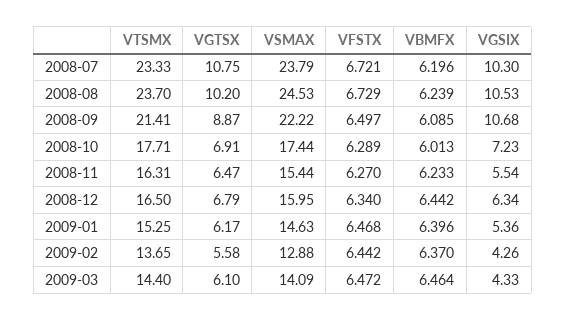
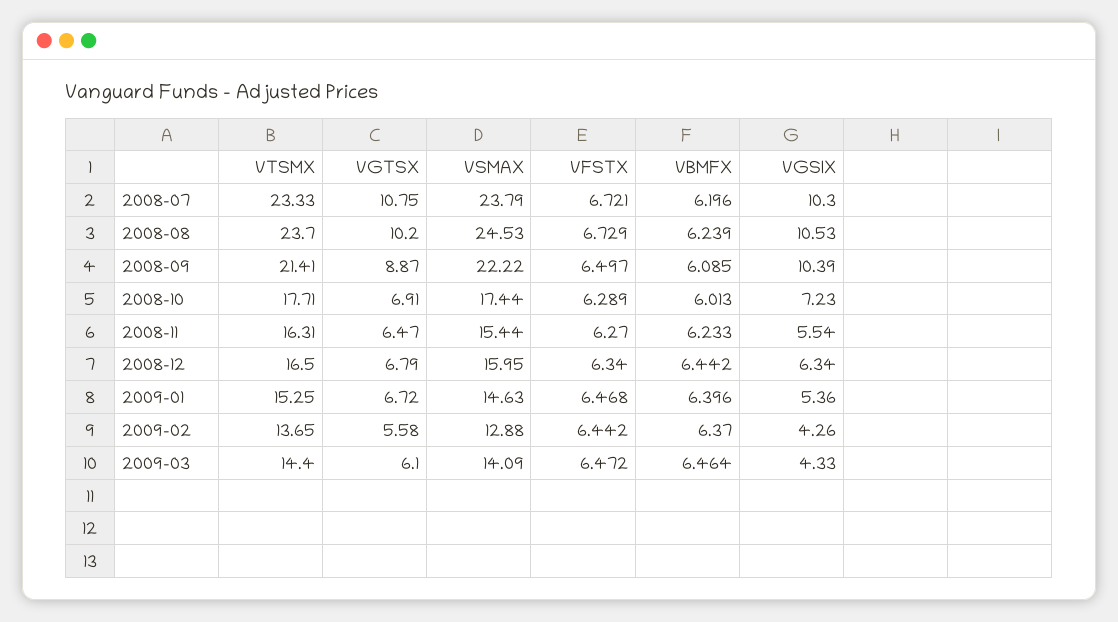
VGSIX, 2008-09: 10.68 -> 10.39
VGTSX, 2009-01: 6.17 -> 6.72

